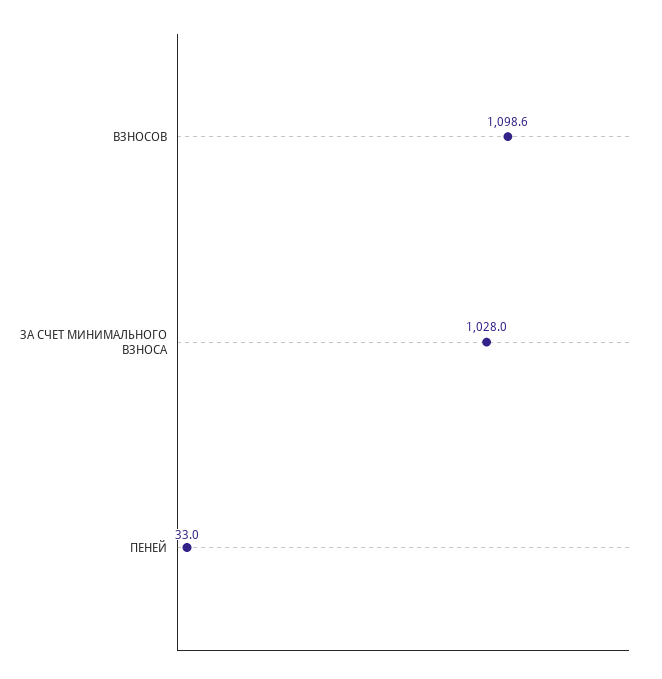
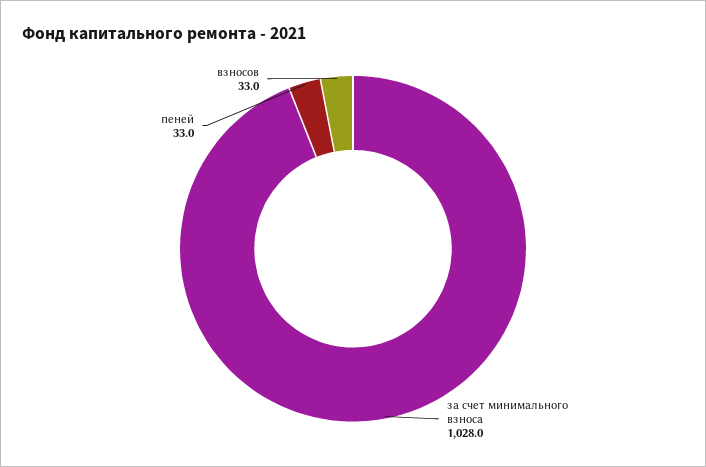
ВЗНОСОВ: 1098.6 -> 33

